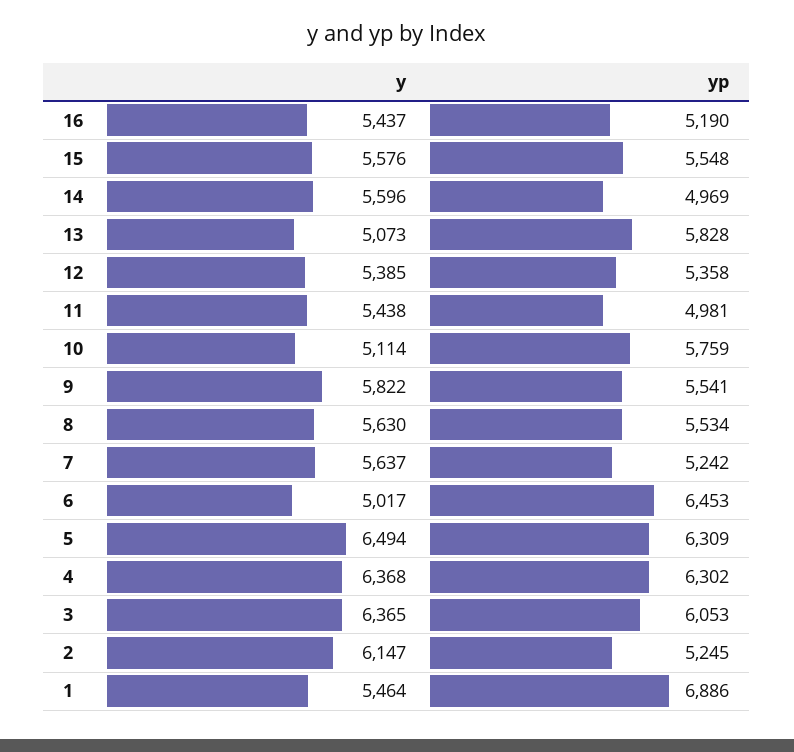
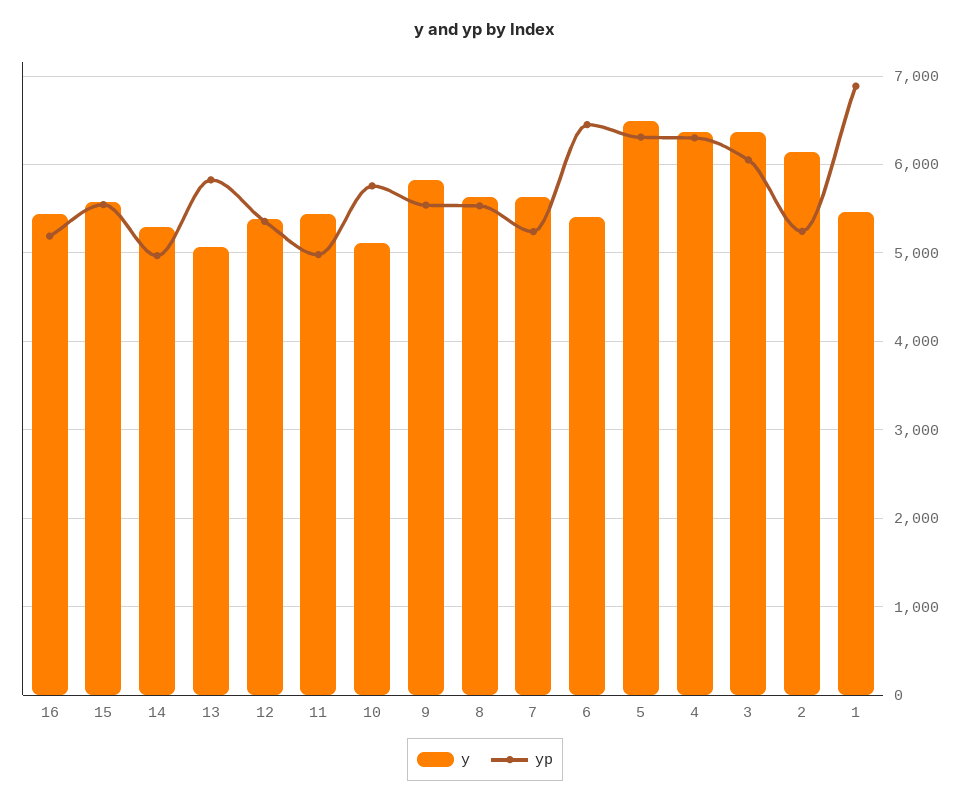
y, 14: 5596 -> 5300
y, 6: 5017 -> 5400

